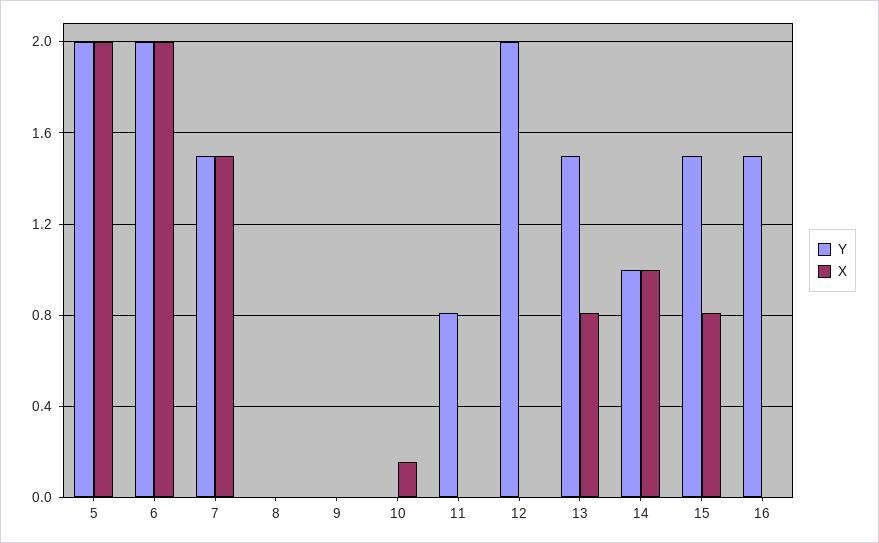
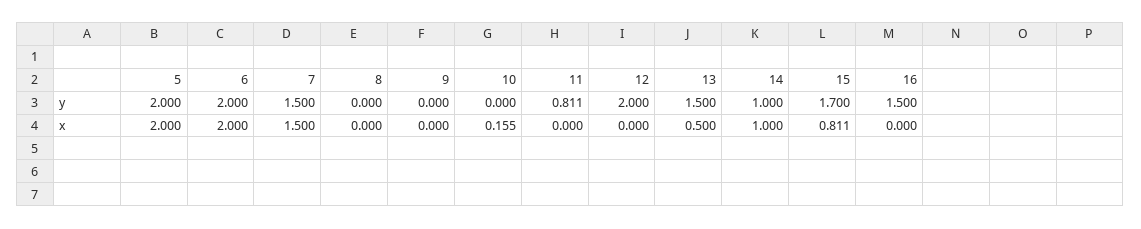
X, 13: 0.8 -> 0.5
Y, 15: 1.5 -> 1.7

